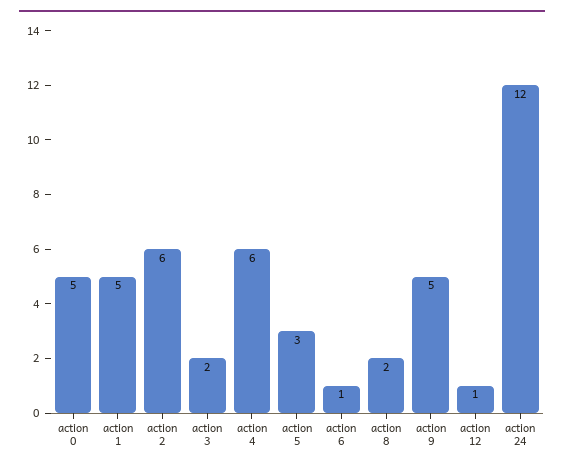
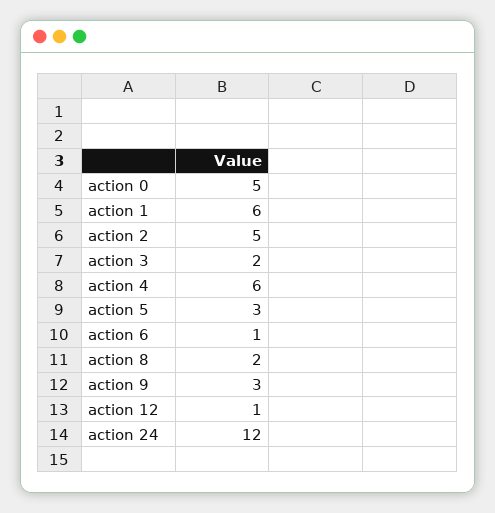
action 1: 5 -> 6
action 2: 6 -> 5
action 9: 5 -> 3

